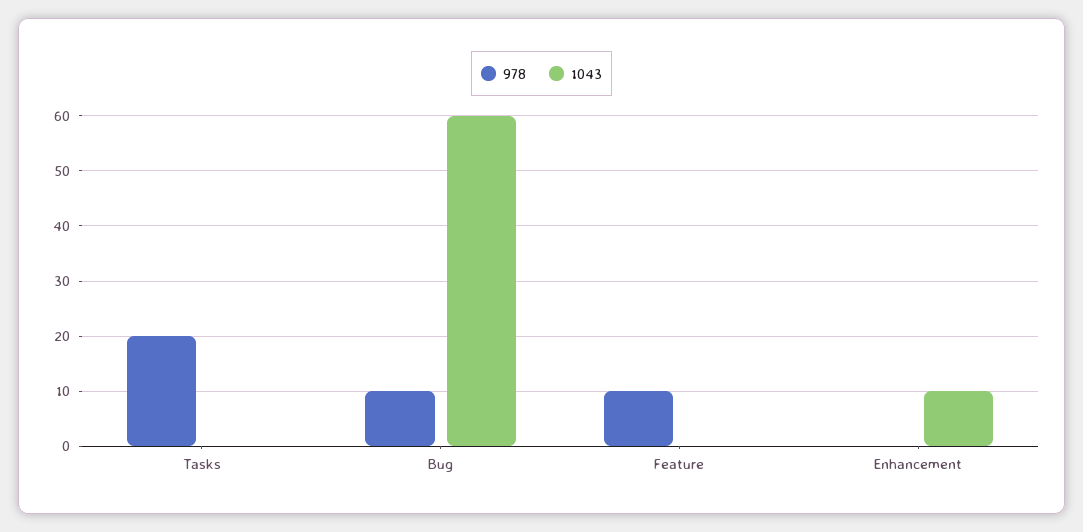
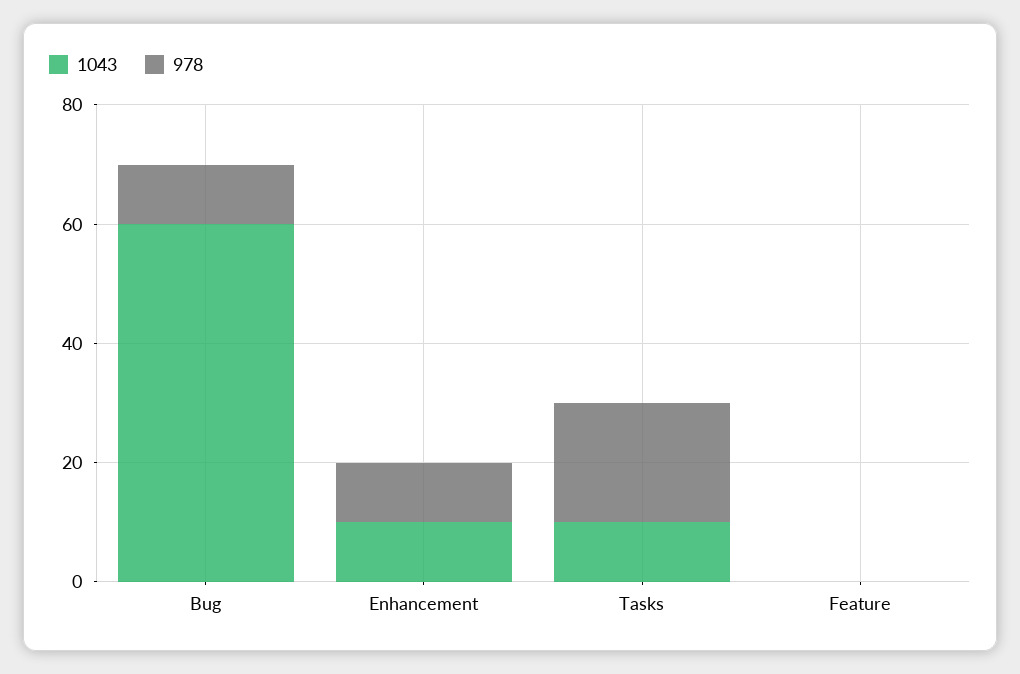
1043, Tasks: 0 -> 10
978, Feature: 10 -> 0
978, Enhancement: 0 -> 10

